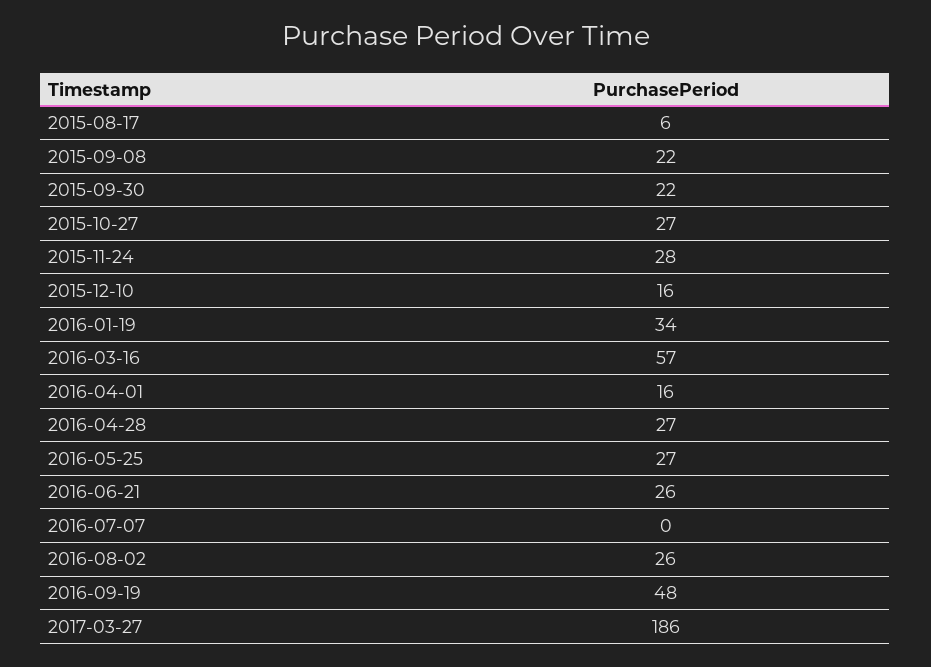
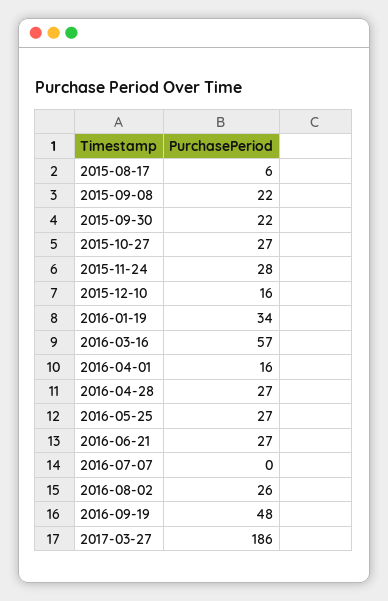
2016-06-21: 26 -> 27

